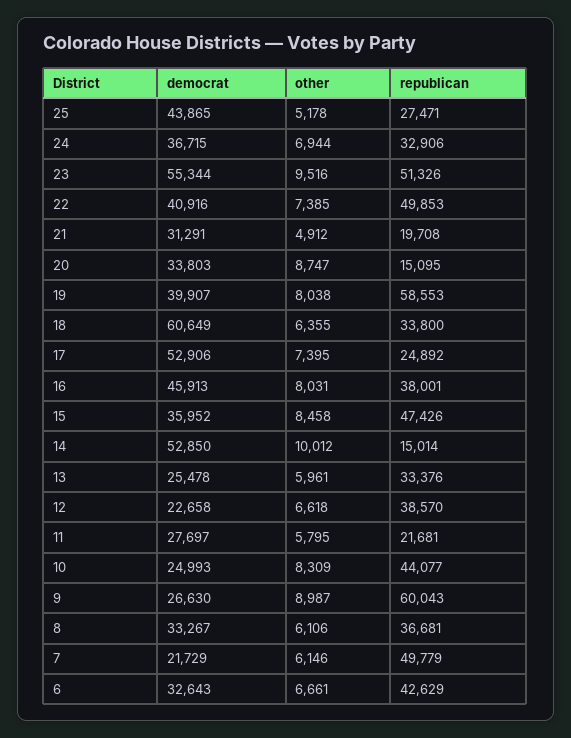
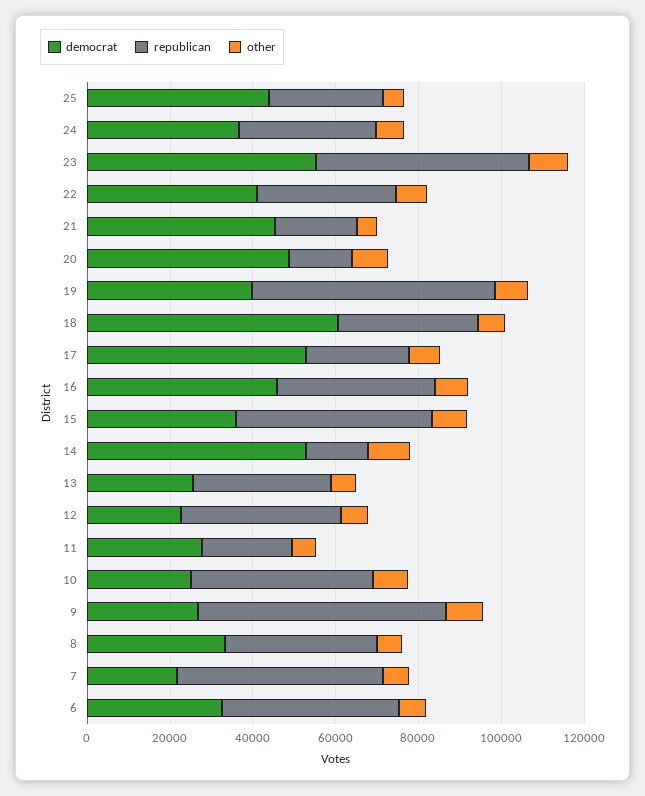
republican, 22: 49853 -> 35000
democrat, 21: 31291 -> 45000
democrat, 20: 33803 -> 50000

